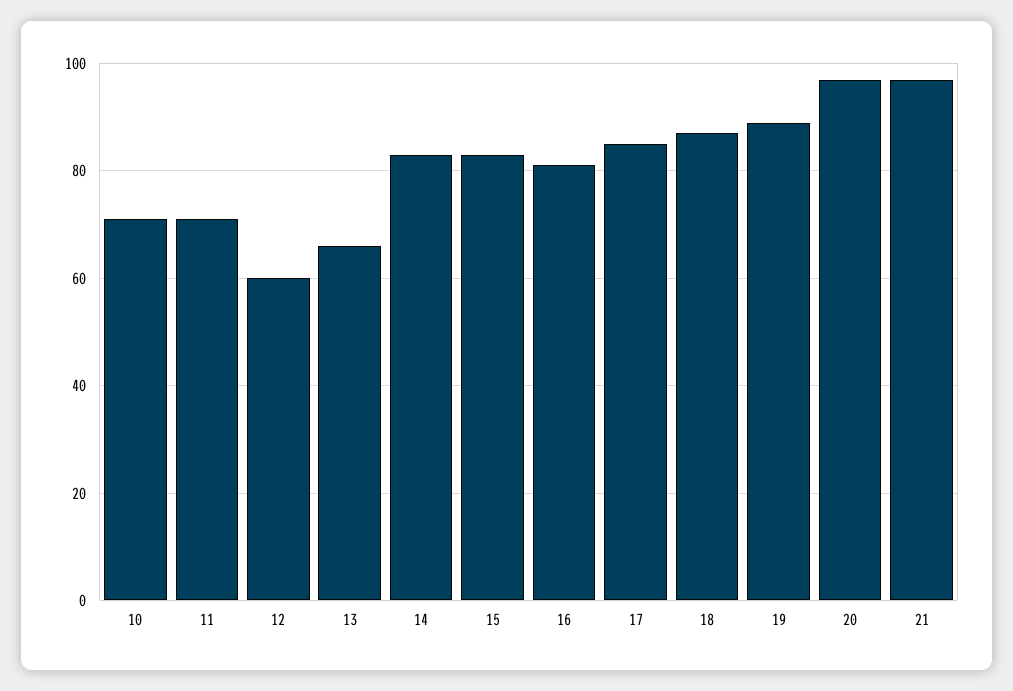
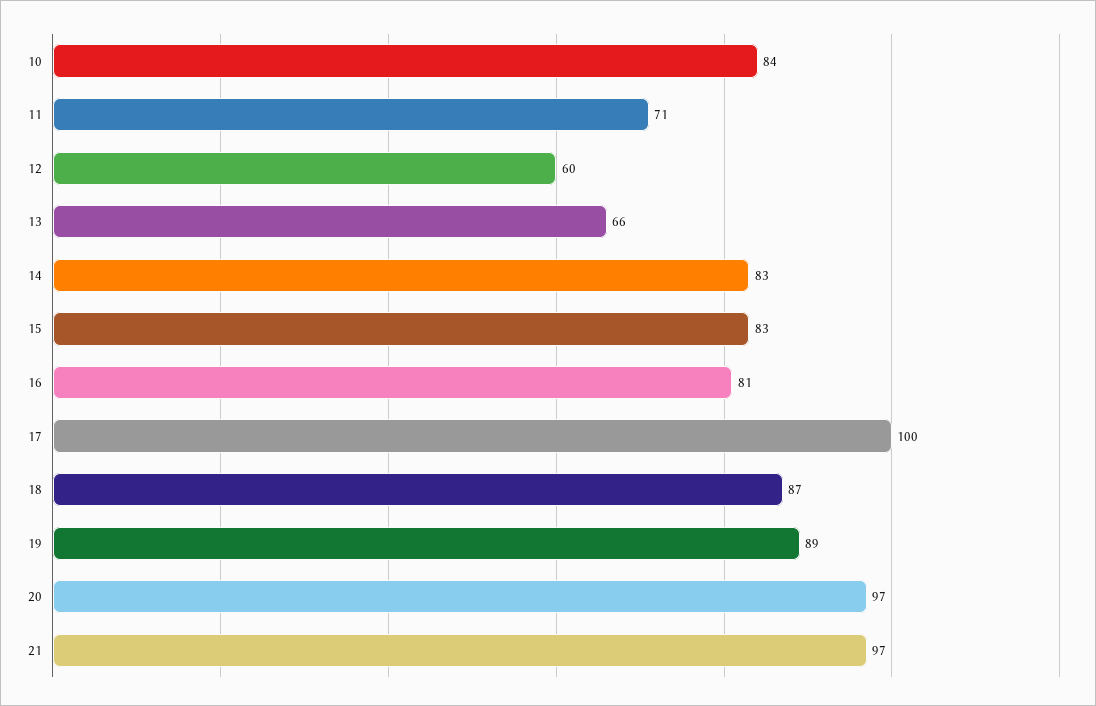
10: 70 -> 84
17: 85 -> 100

